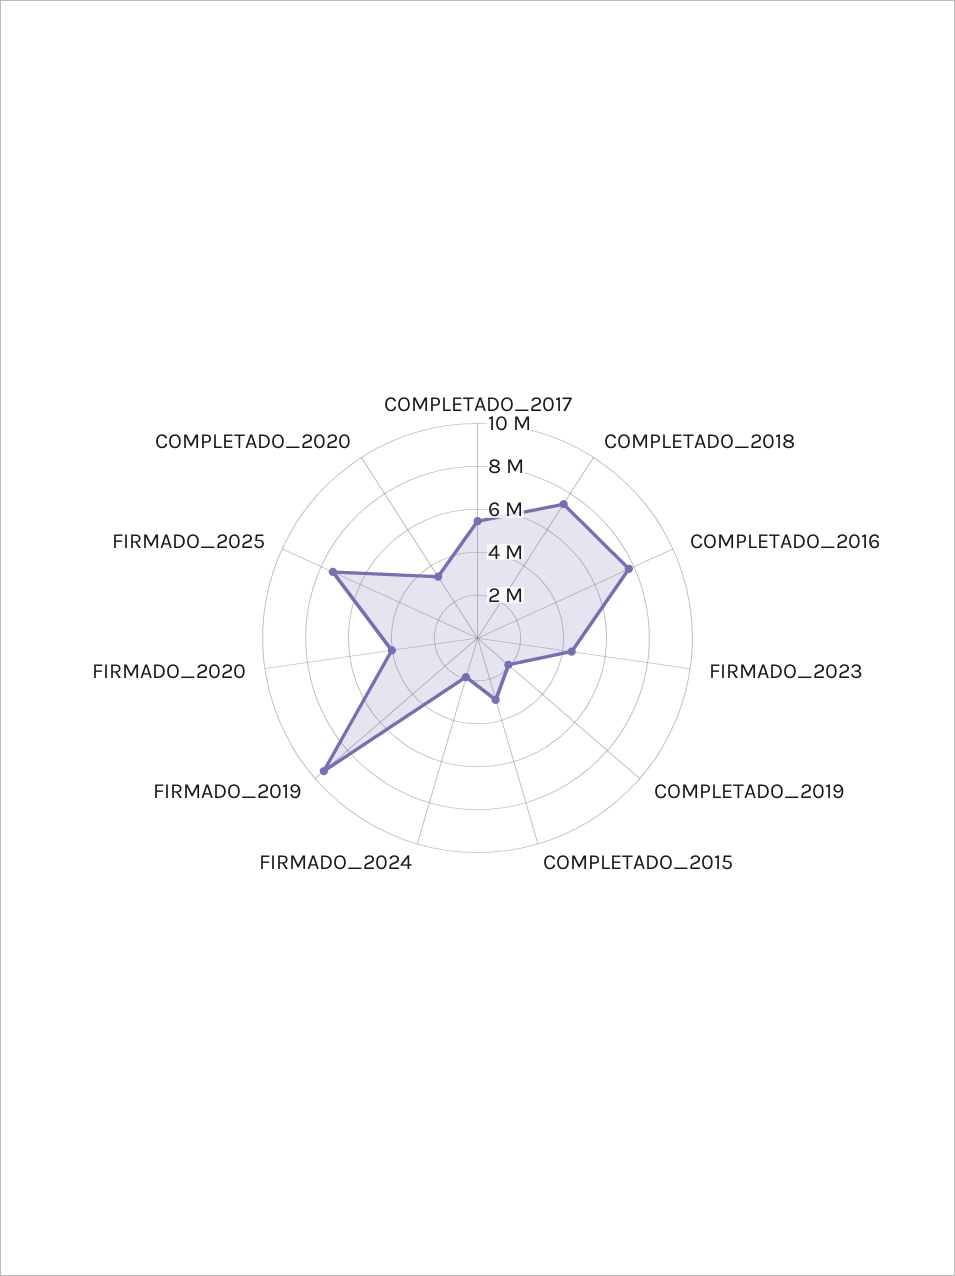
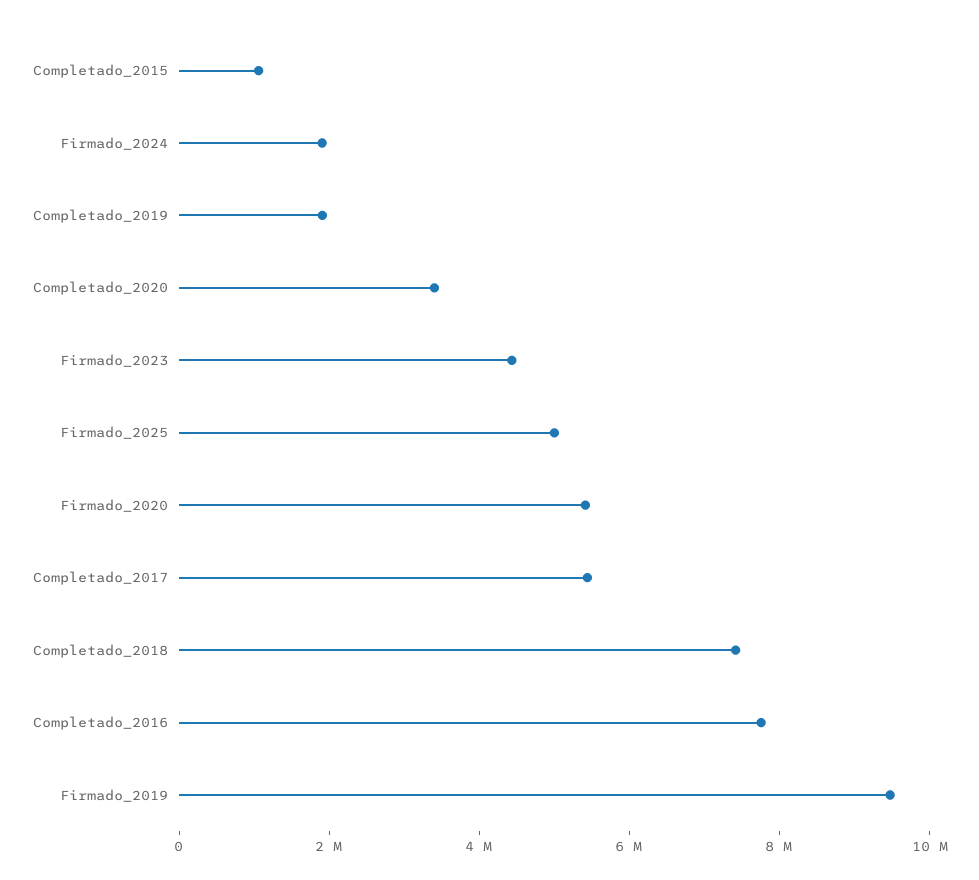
COMPLETADO_2015: 3000000 -> 1000000
FIRMADO_2020: 4000000 -> 5500000
FIRMADO_2025: 7500000 -> 5000000

